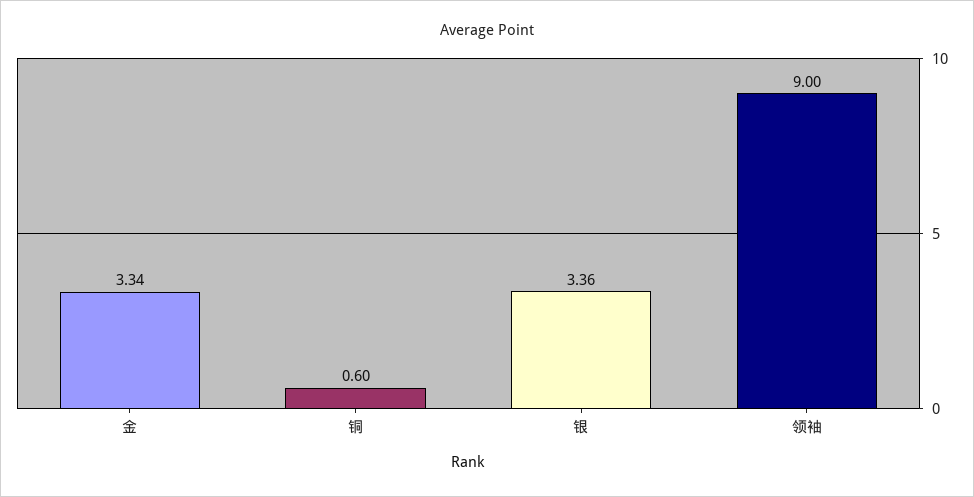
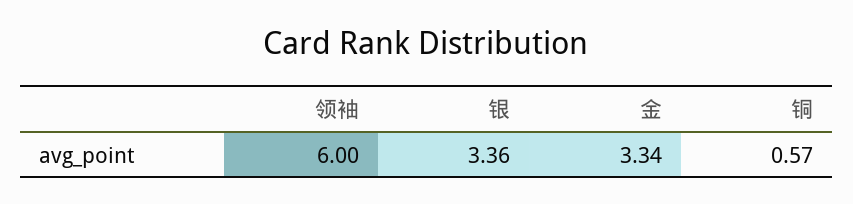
铜: 0.6 -> 0.57
领袖: 9 -> 6

